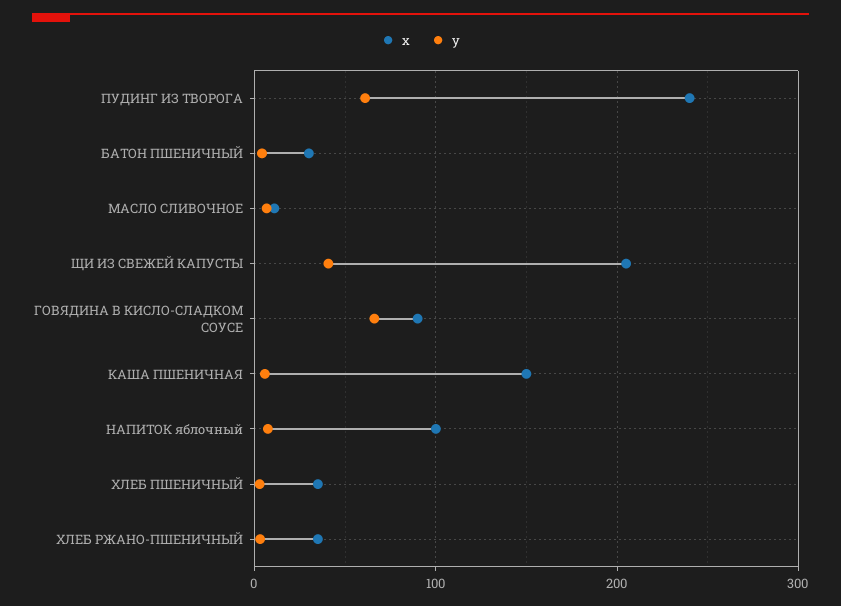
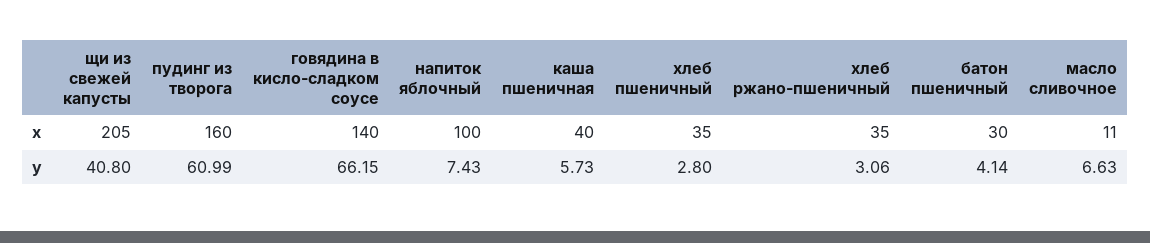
x, ПУДИНГ ИЗ ТВОРОГА: 240 -> 160
x, ГОВЯДИНА В КИСЛО-СЛАДКОМ СОУСЕ: 90 -> 140
x, КАША ПШЕНИЧНАЯ: 150 -> 40

